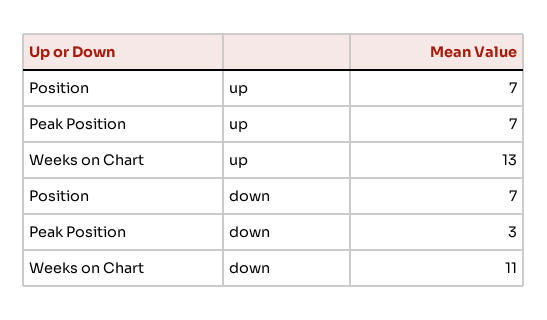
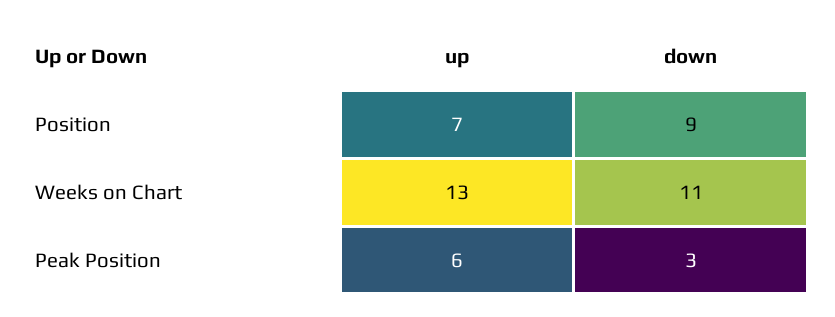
Peak Position, up: 7 -> 6
Position, down: 7 -> 9

